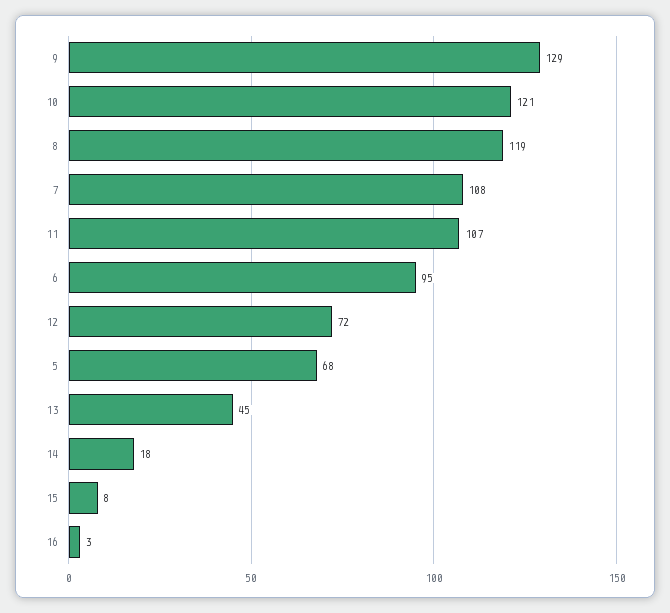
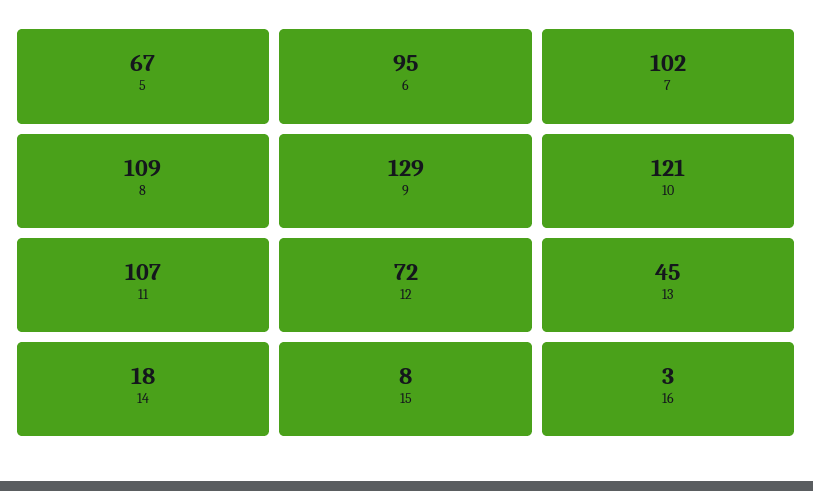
8: 119 -> 109
7: 108 -> 102
5: 68 -> 67

